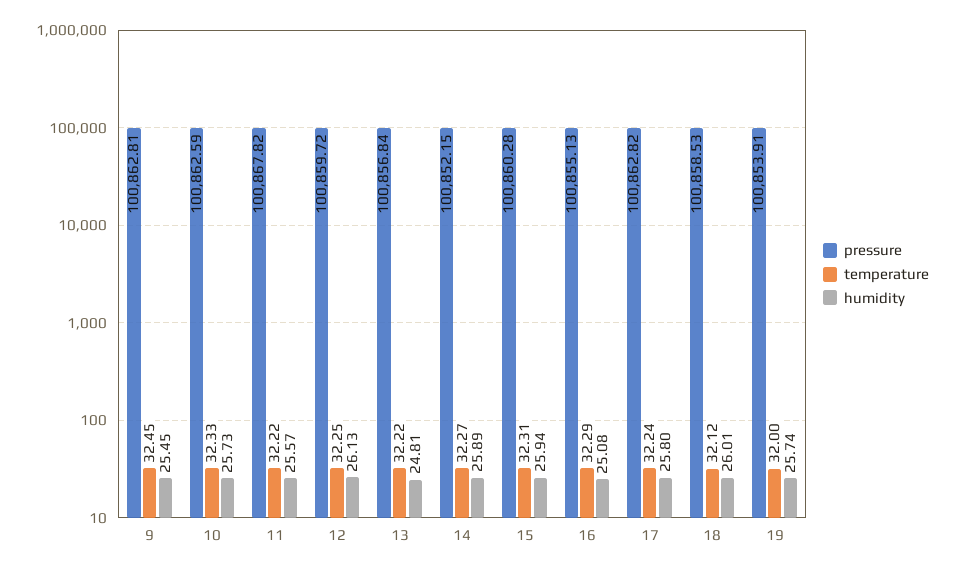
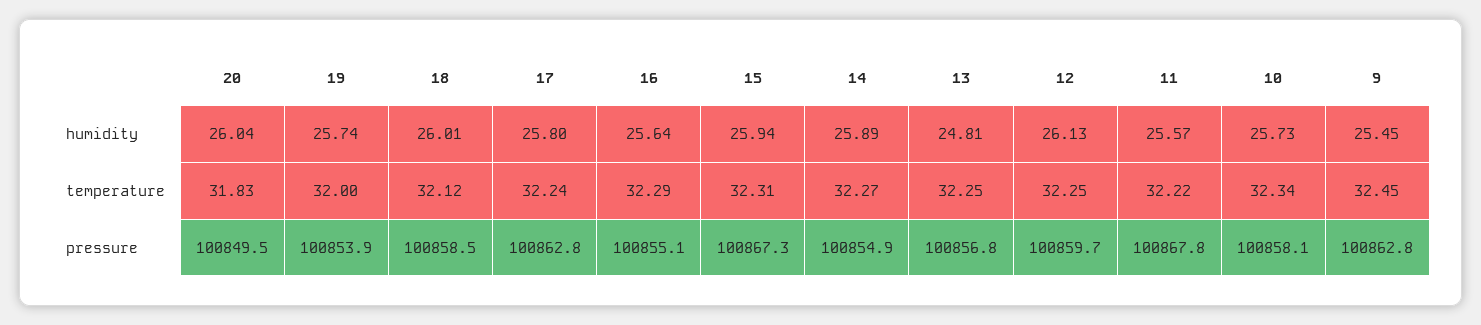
pressure, 10: 100862.59 -> 100858.1
temperature, 10: 32.33 -> 32.34
temperature, 13: 32.22 -> 32.25
pressure, 14: 100852.15 -> 100854.9
pressure, 15: 100860.28 -> 100867.3
humidity, 16: 25.08 -> 25.64
humidity, 20: none -> 26.04
temperature, 20: none -> 31.83
pressure, 20: none -> 100849.5

